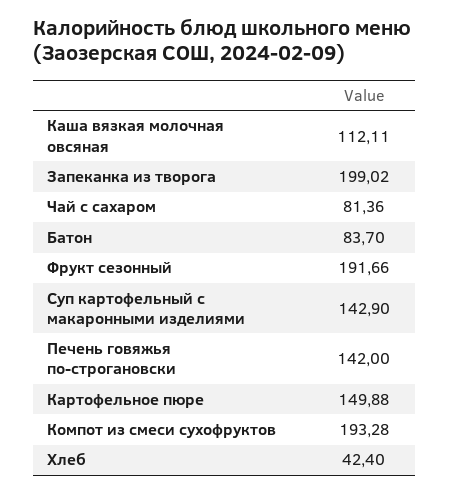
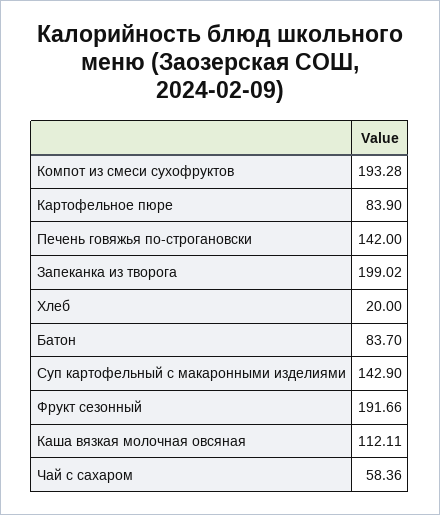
Чай с сахаром: 81.36 -> 58.36
Картофельное пюре: 149.88 -> 83.9
Хлеб: 42.4 -> 20

